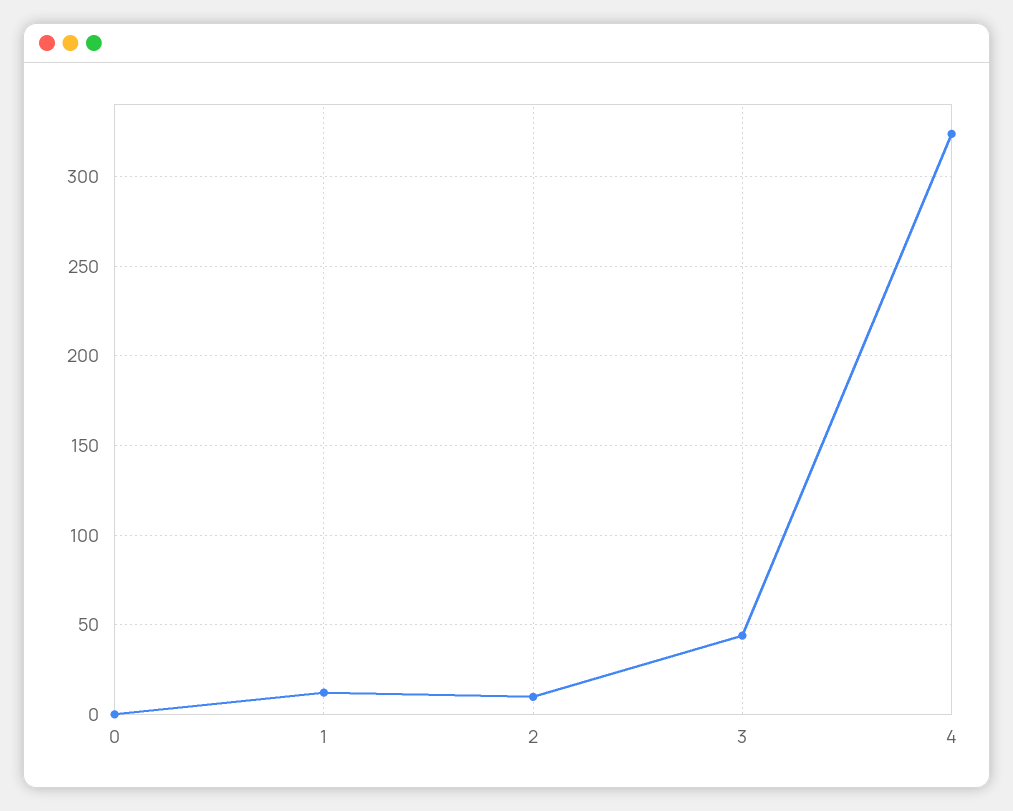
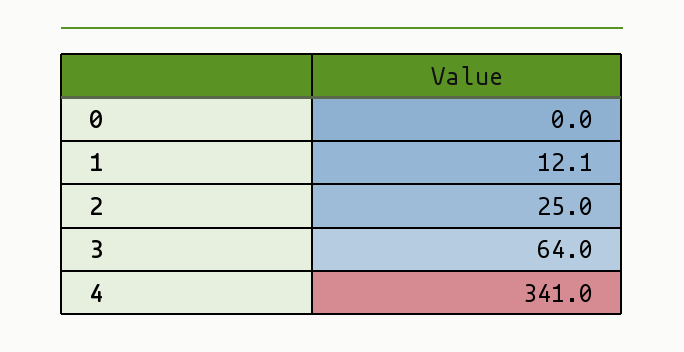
2: 10 -> 25
3: 45 -> 64
4: 325 -> 341

